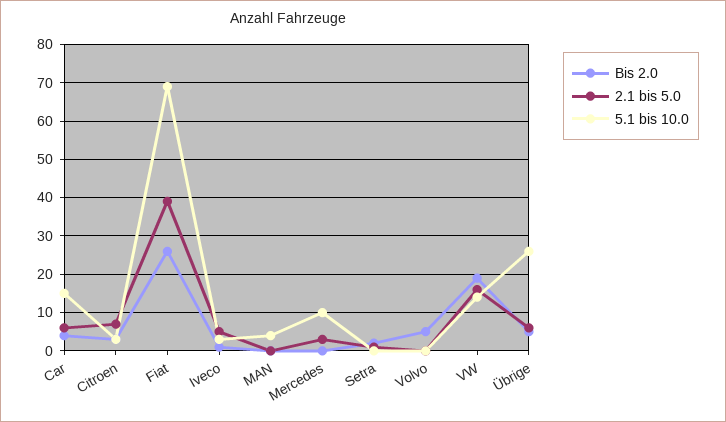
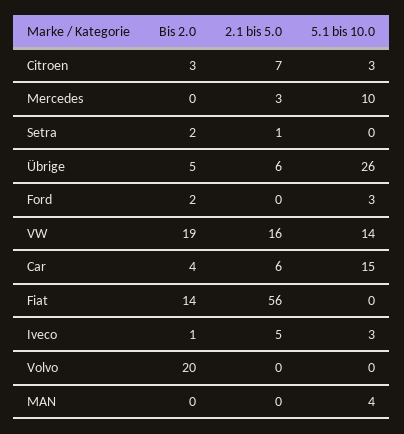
Bis 2.0, Fiat: 25 -> 14
2.1 bis 5.0, Fiat: 40 -> 56
5.1 bis 10.0, Fiat: 70 -> 0
Bis 2.0, Volvo: 5 -> 20
Bis 2.0, Ford: none -> 2
2.1 bis 5.0, Ford: none -> 0
5.1 bis 10.0, Ford: none -> 3

